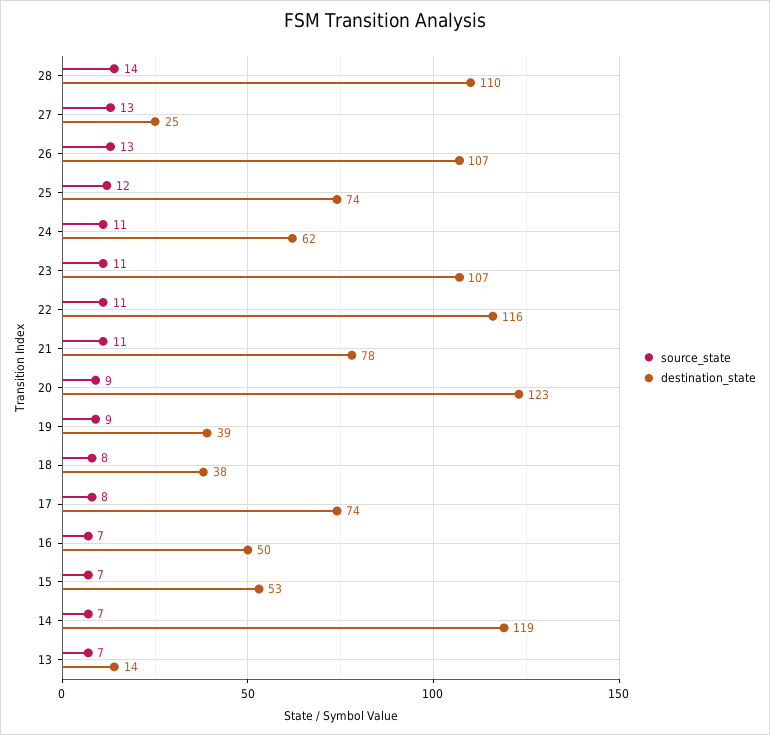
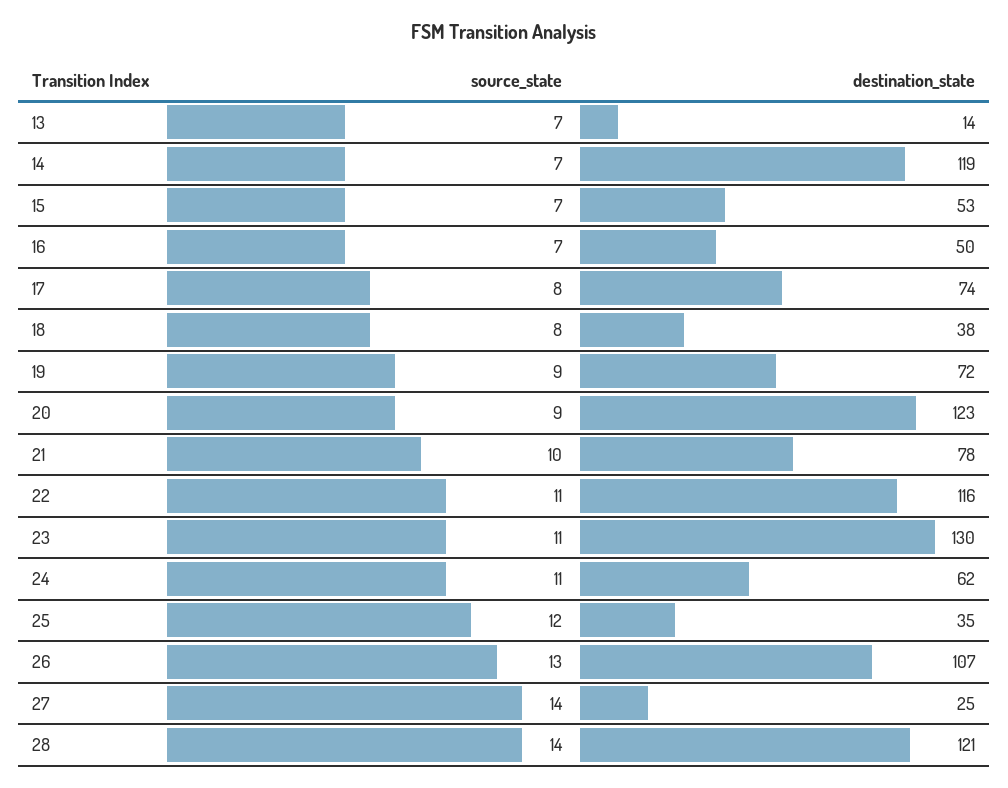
destination_state, 28: 110 -> 121
source_state, 27: 13 -> 14
destination_state, 25: 74 -> 35
destination_state, 23: 107 -> 130
source_state, 21: 11 -> 10
destination_state, 19: 39 -> 72

